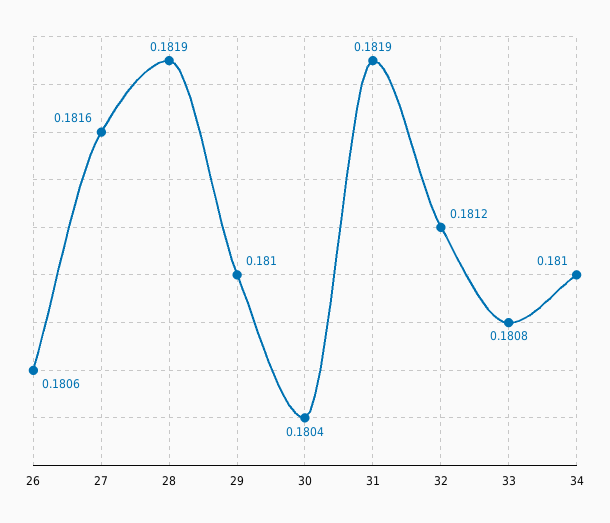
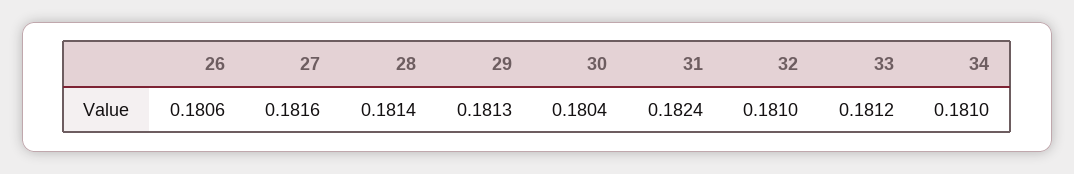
28: 0.1819 -> 0.1814
29: 0.181 -> 0.1813
31: 0.1819 -> 0.1824
32: 0.1812 -> 0.181
33: 0.1808 -> 0.1812

